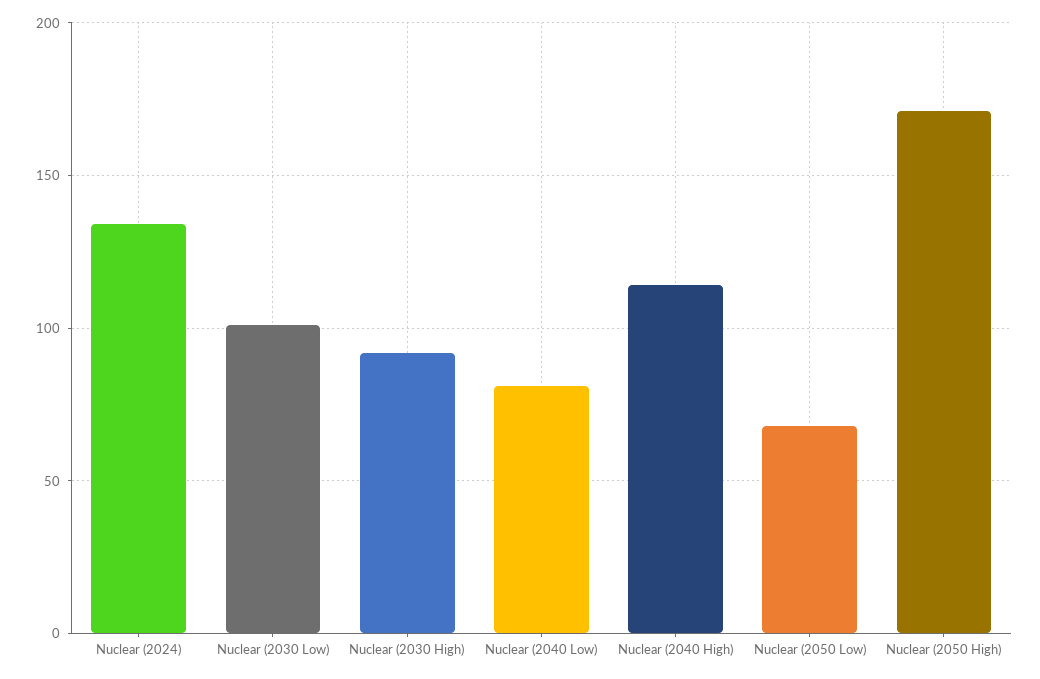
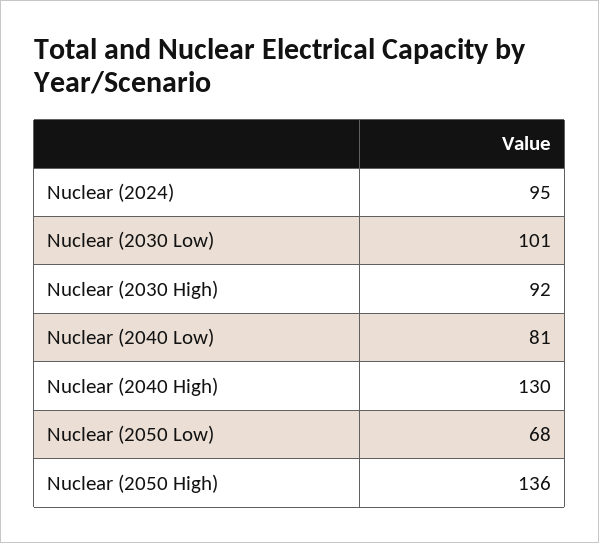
Nuclear (2024): 135 -> 95
Nuclear (2040 High): 115 -> 130
Nuclear (2050 High): 170 -> 136

